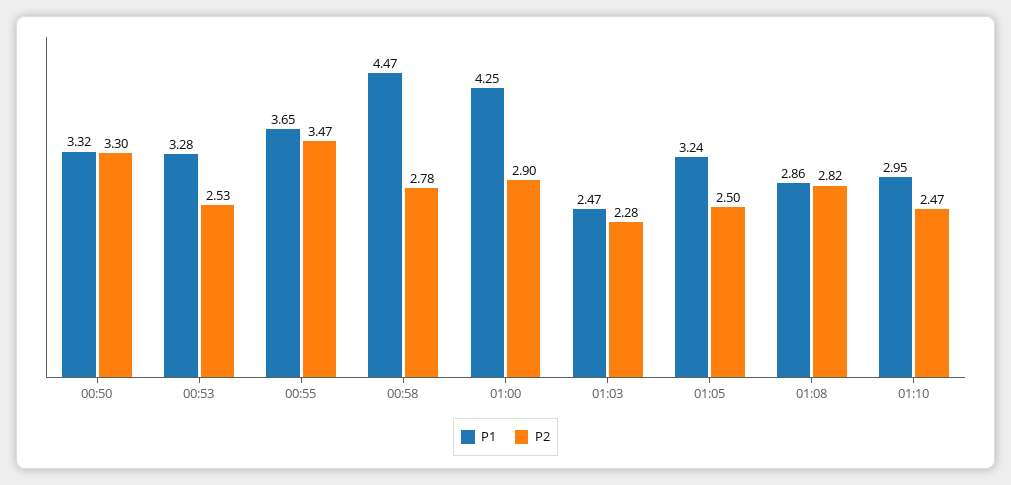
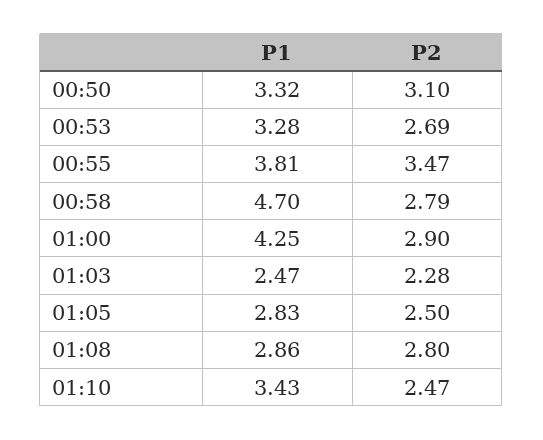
P2, 00:50: 3.3 -> 3.1
P2, 00:53: 2.53 -> 2.69
P1, 00:55: 3.65 -> 3.81
P1, 00:58: 4.47 -> 4.7
P2, 00:58: 2.78 -> 2.79
P1, 01:05: 3.24 -> 2.83
P2, 01:08: 2.82 -> 2.8
P1, 01:10: 2.95 -> 3.43

